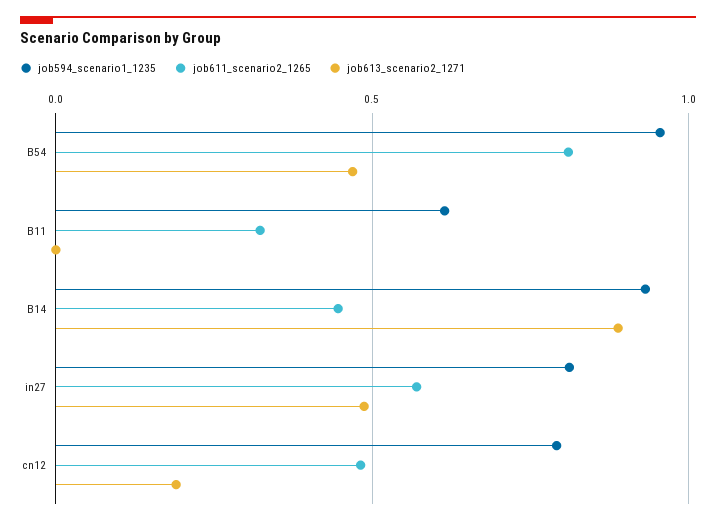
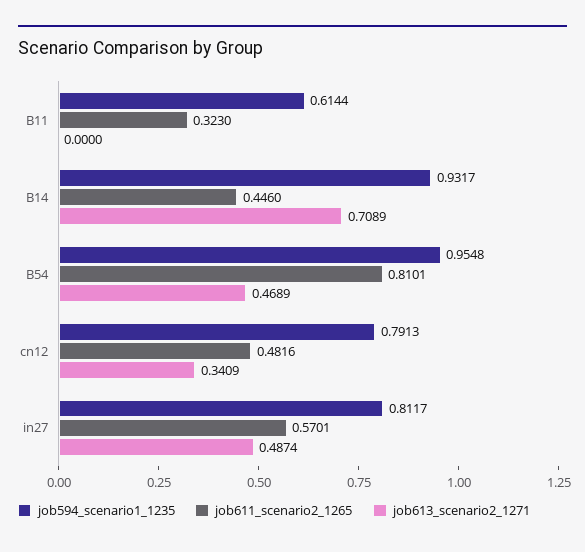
job613_scenario2_1271, B14: 0.9 -> 0.7089
job613_scenario2_1271, cn12: 0.2 -> 0.3409

